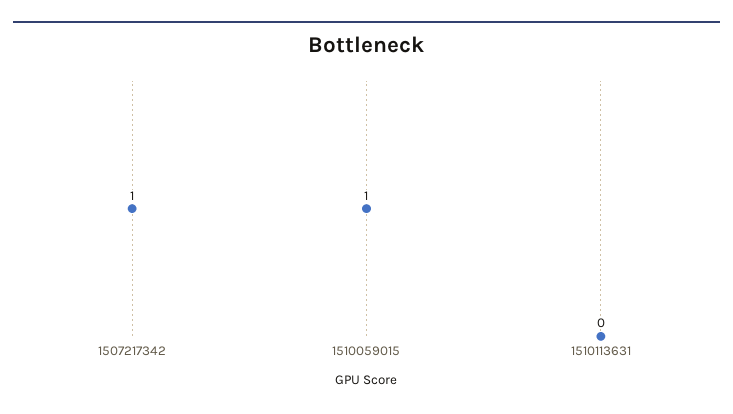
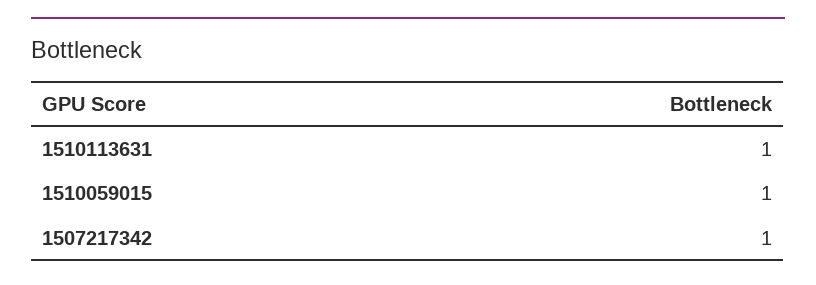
1510113631: 0 -> 1

